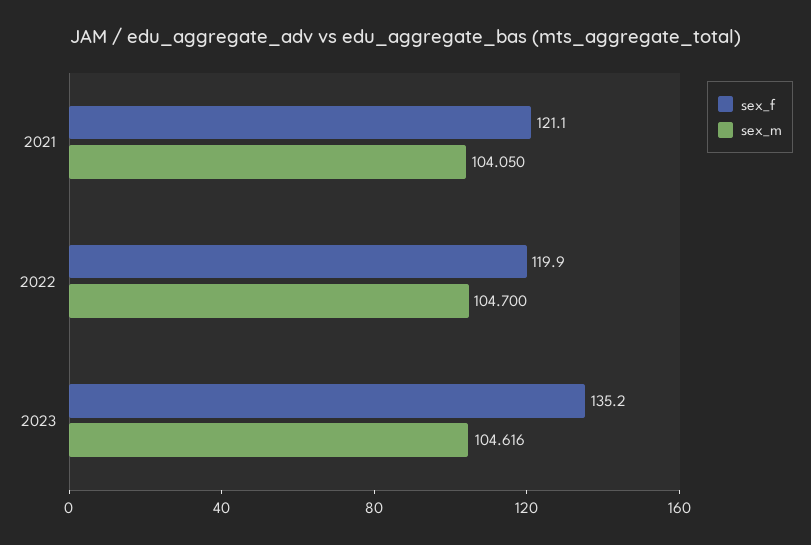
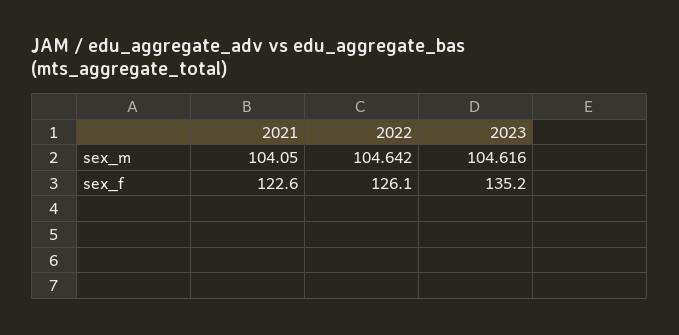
sex_f, 2021: 121.1 -> 122.6
sex_f, 2022: 119.9 -> 126.1
sex_m, 2022: 104.7 -> 104.642

